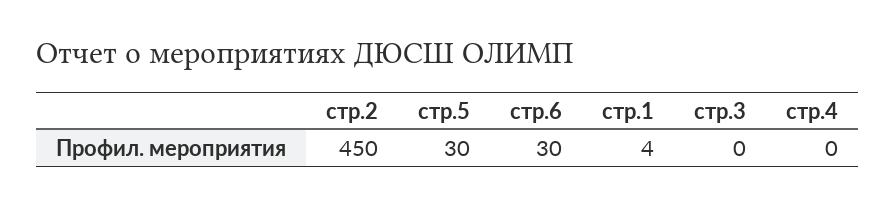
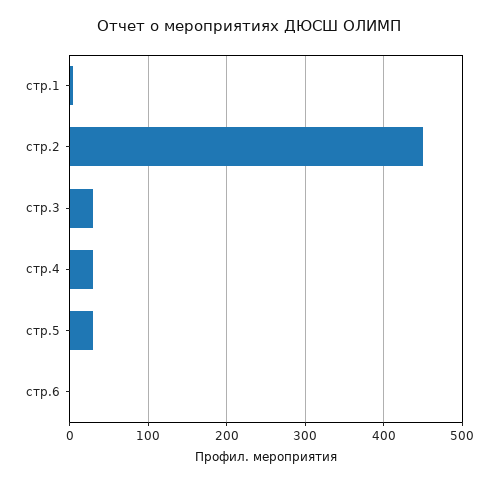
стр.6: 30 -> 0
стр.3: 0 -> 30
стр.4: 0 -> 30

